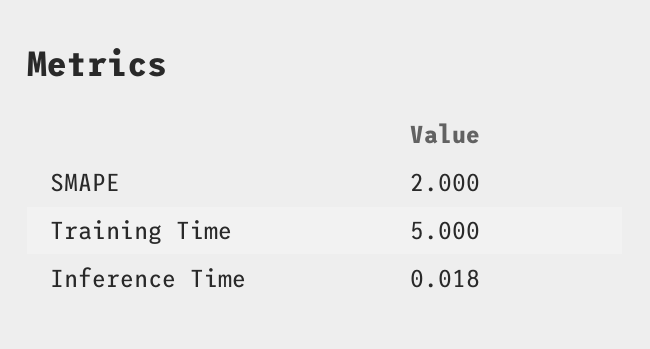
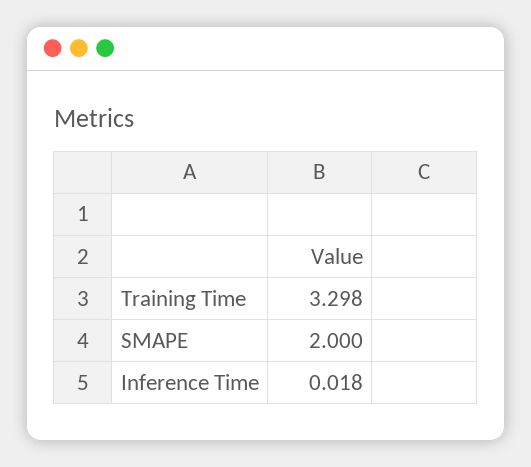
Training Time: 5 -> 3.298

